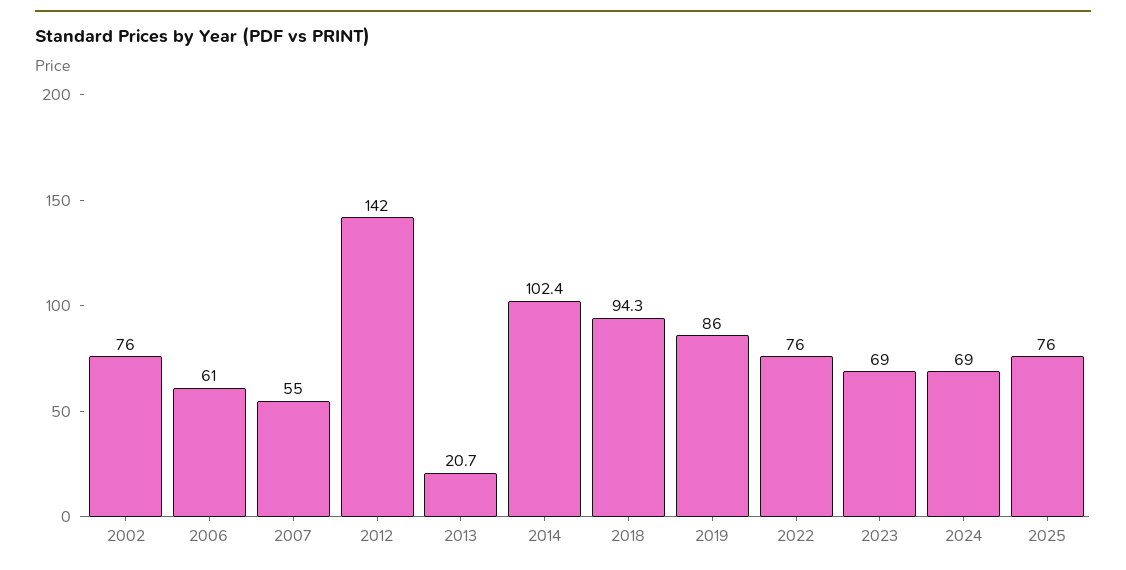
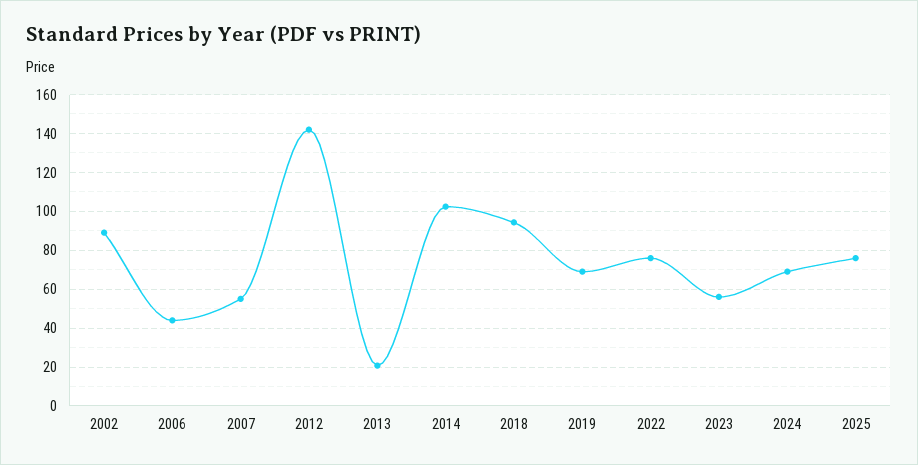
2002: 76 -> 90
2006: 61 -> 45
2019: 86 -> 70
2023: 69 -> 55

